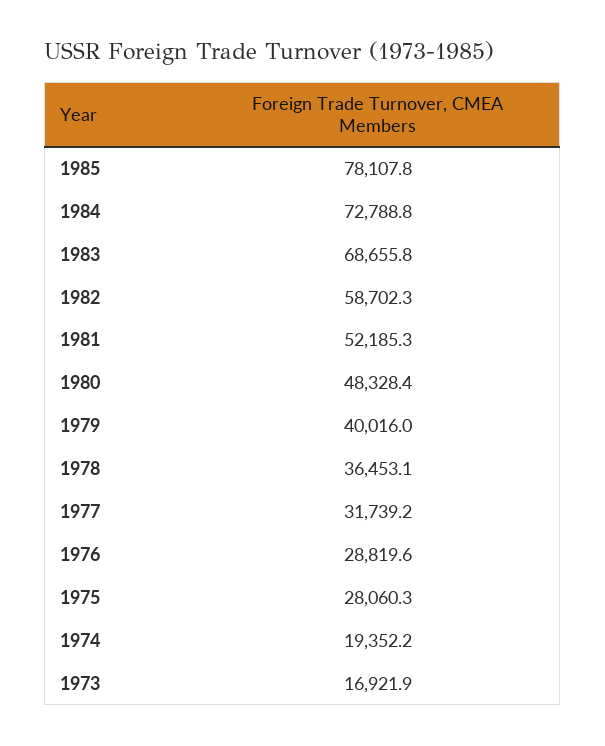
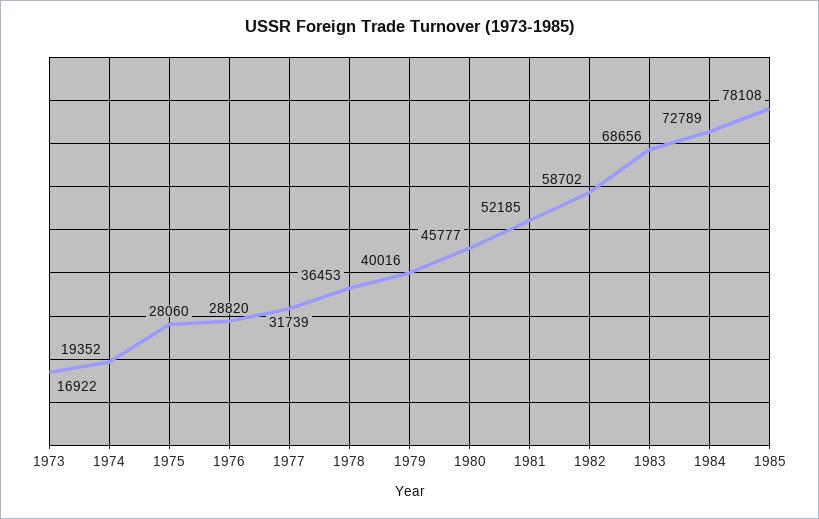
1980: 48328.4 -> 45777

